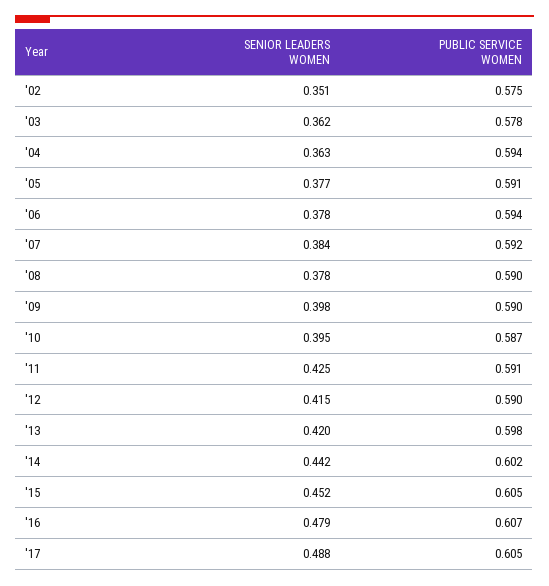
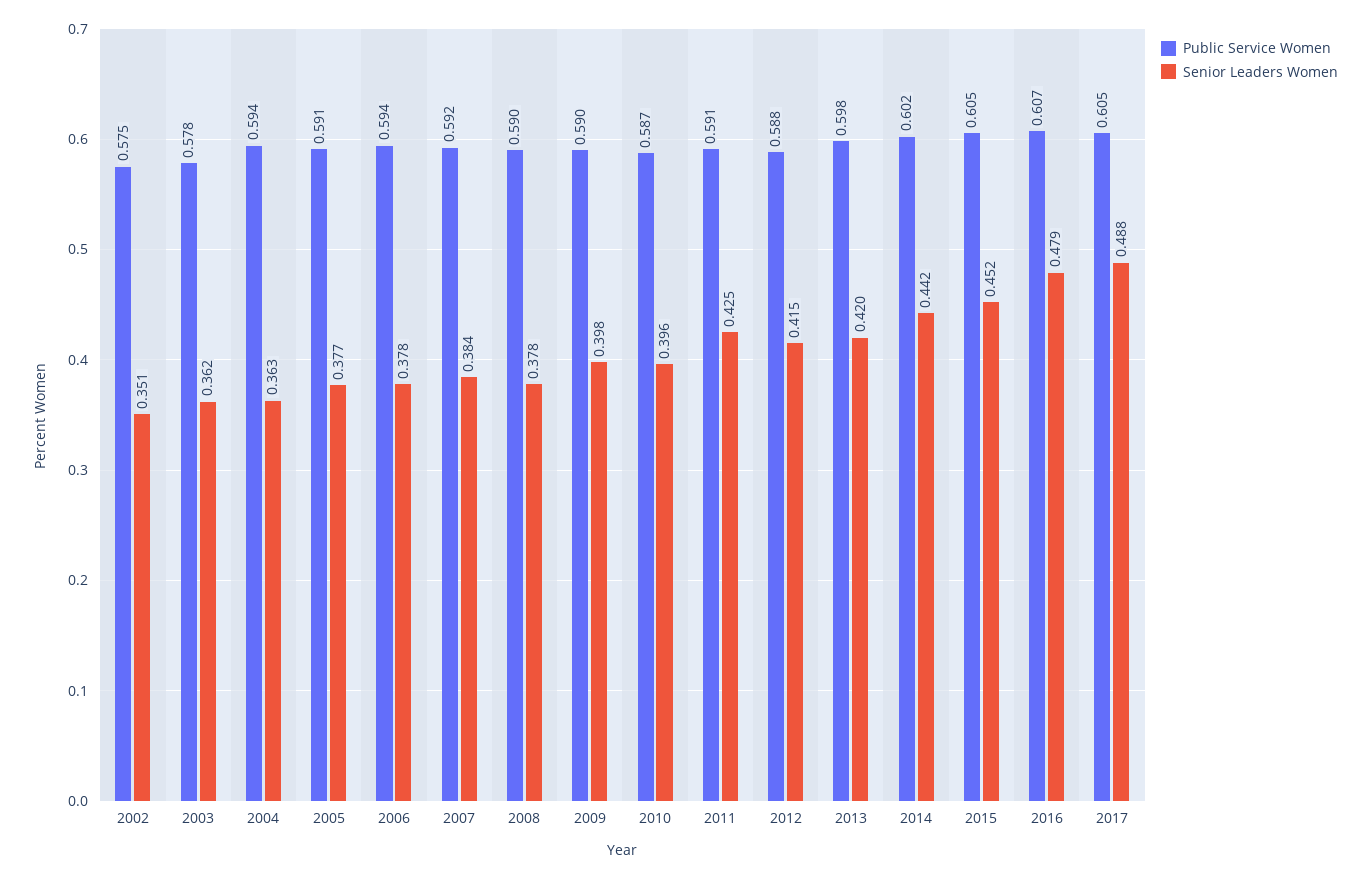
SENIOR LEADERS WOMEN, '10: 0.395 -> 0.396
PUBLIC SERVICE WOMEN, '12: 0.59 -> 0.588

